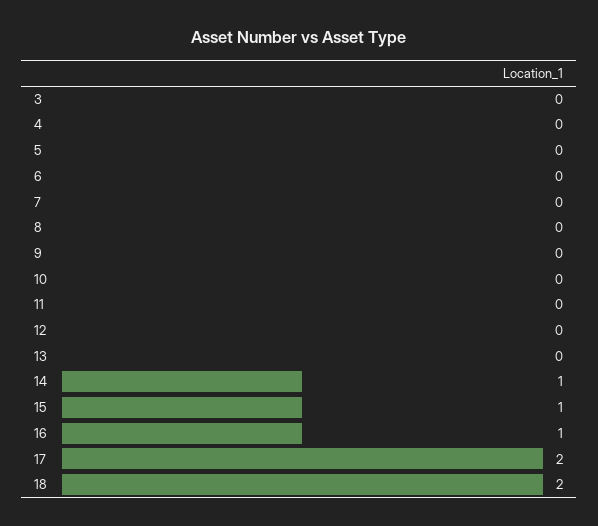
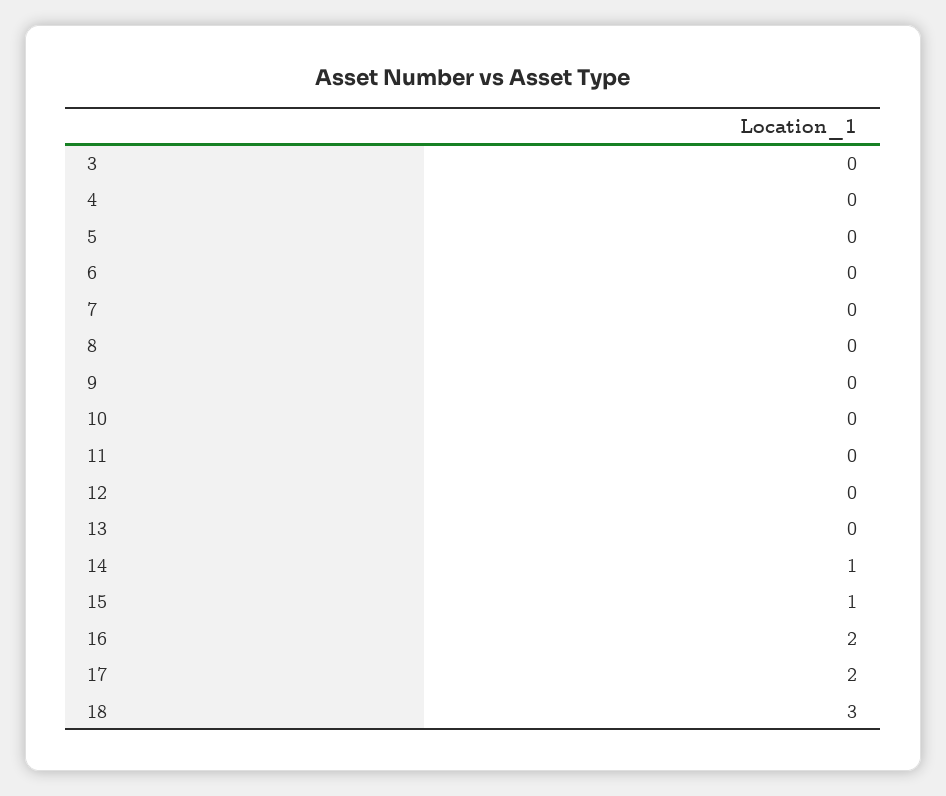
16: 1 -> 2
18: 2 -> 3

